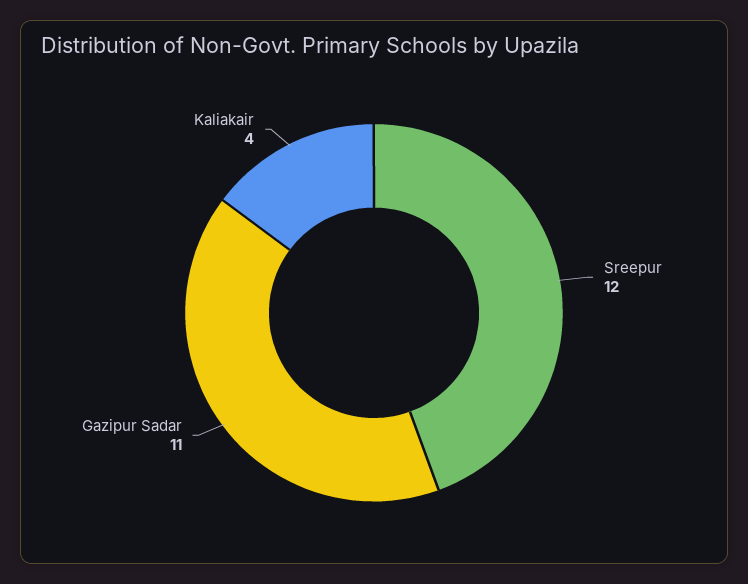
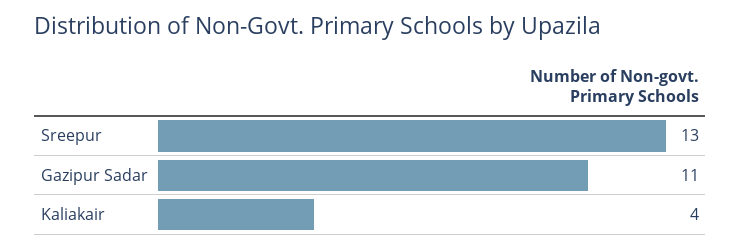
Sreepur: 12 -> 13

